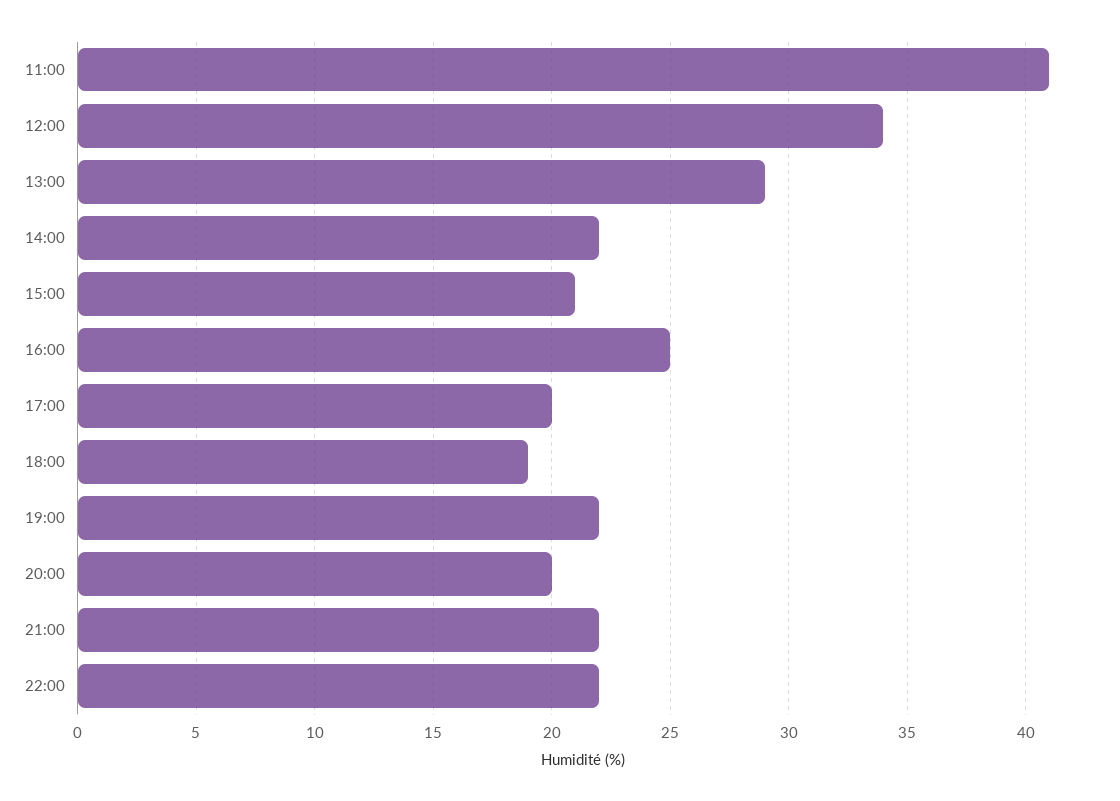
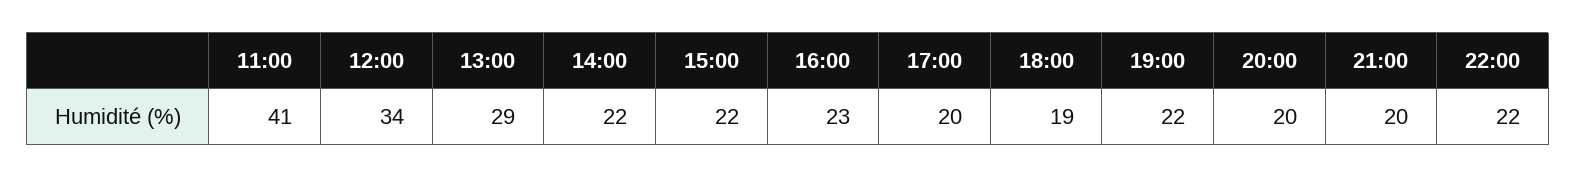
15:00: 21 -> 22
16:00: 25 -> 23
21:00: 22 -> 20

